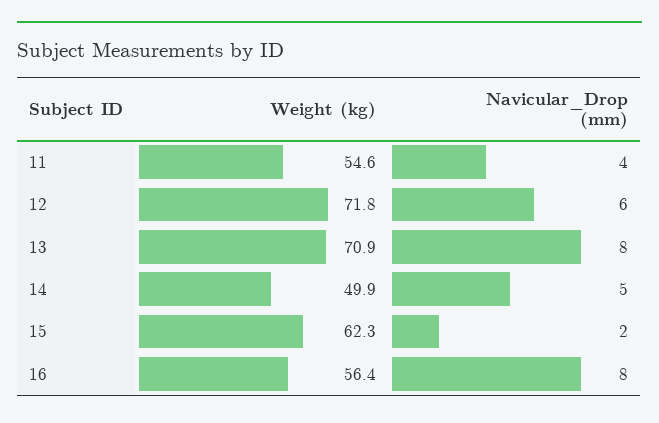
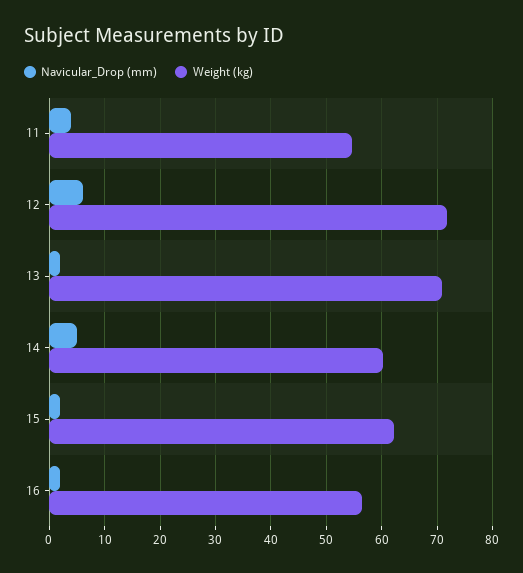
Navicular_Drop (mm), 13: 8 -> 2
Weight (kg), 14: 49.9 -> 60
Navicular_Drop (mm), 16: 8 -> 2

